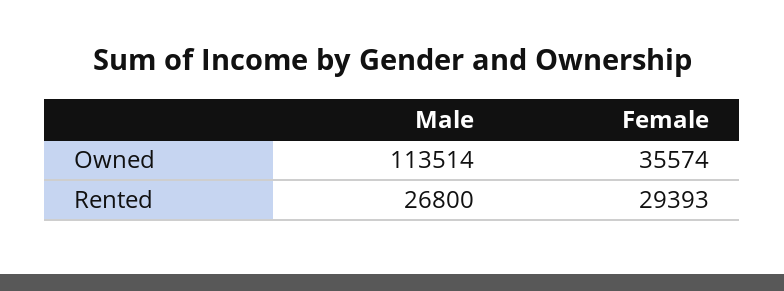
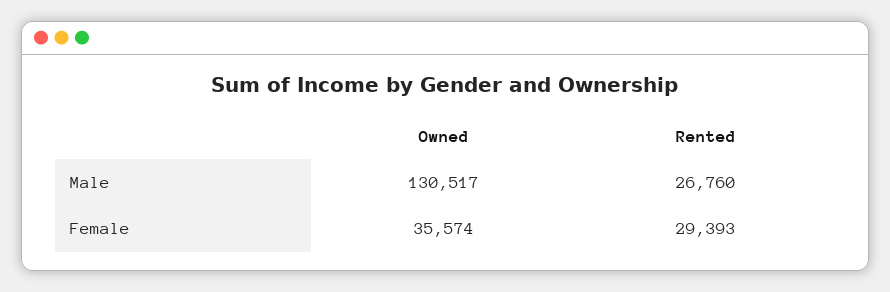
Male, Owned: 113514 -> 130517
Male, Rented: 26800 -> 26760

